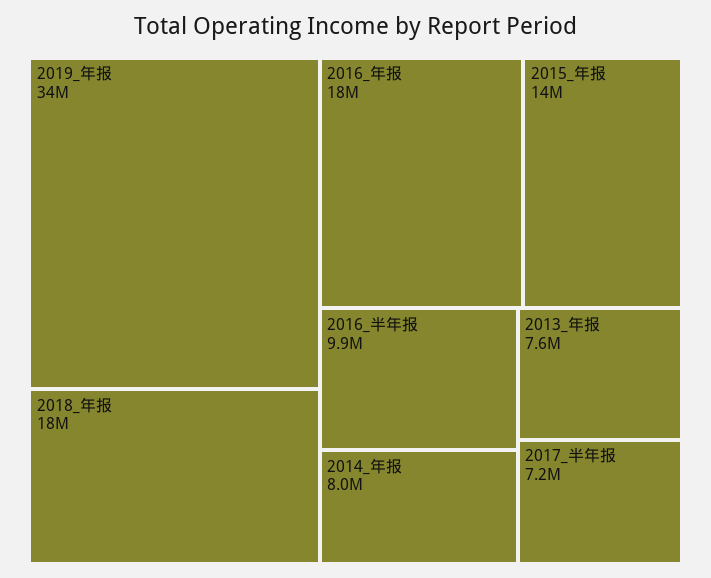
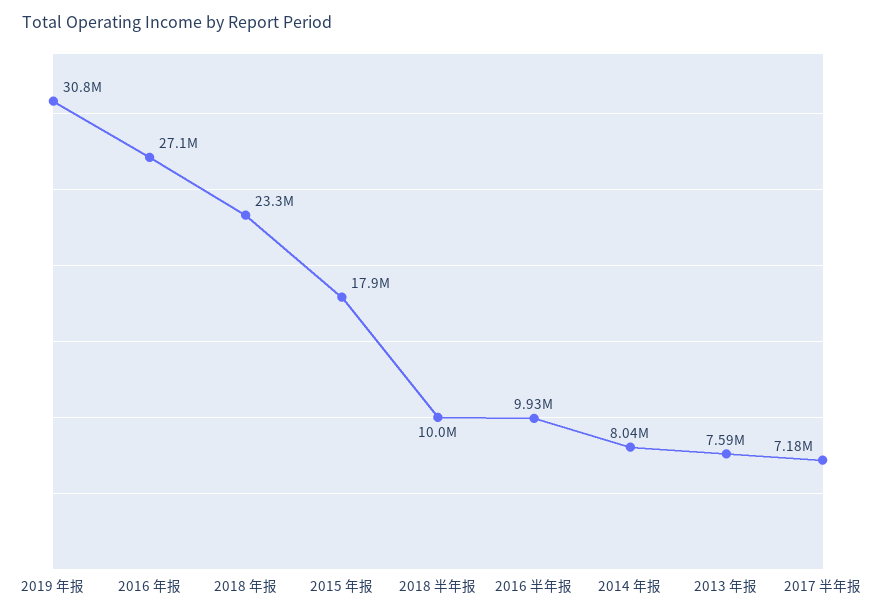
2019_年报: 34000000 -> 30800000
2018_年报: 18000000 -> 23300000
2016_年报: 18000000 -> 27100000
2015_年报: 14000000 -> 17900000
2018 半年报: none -> 10000000

